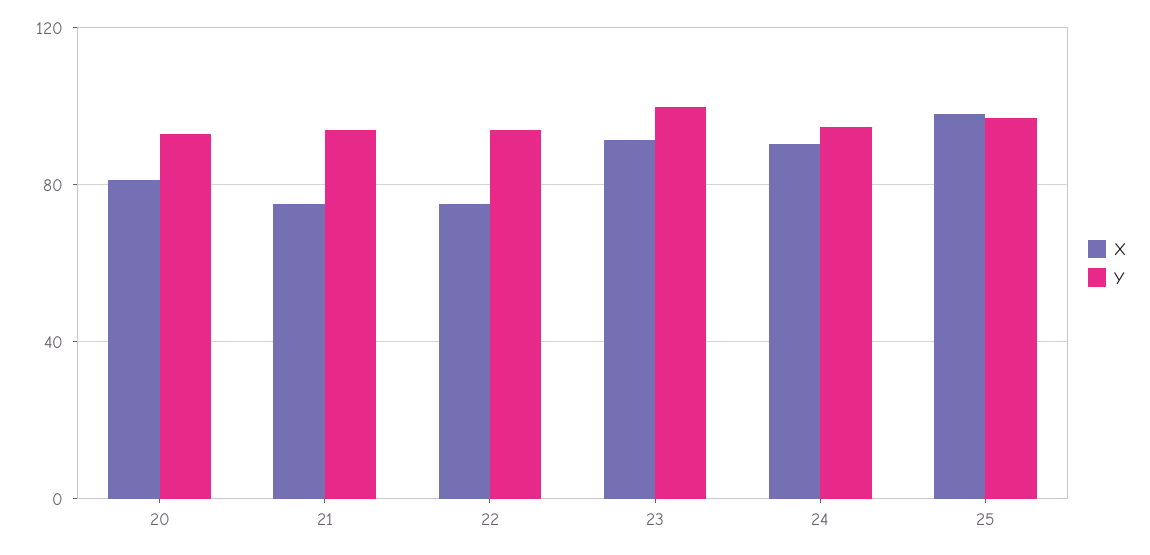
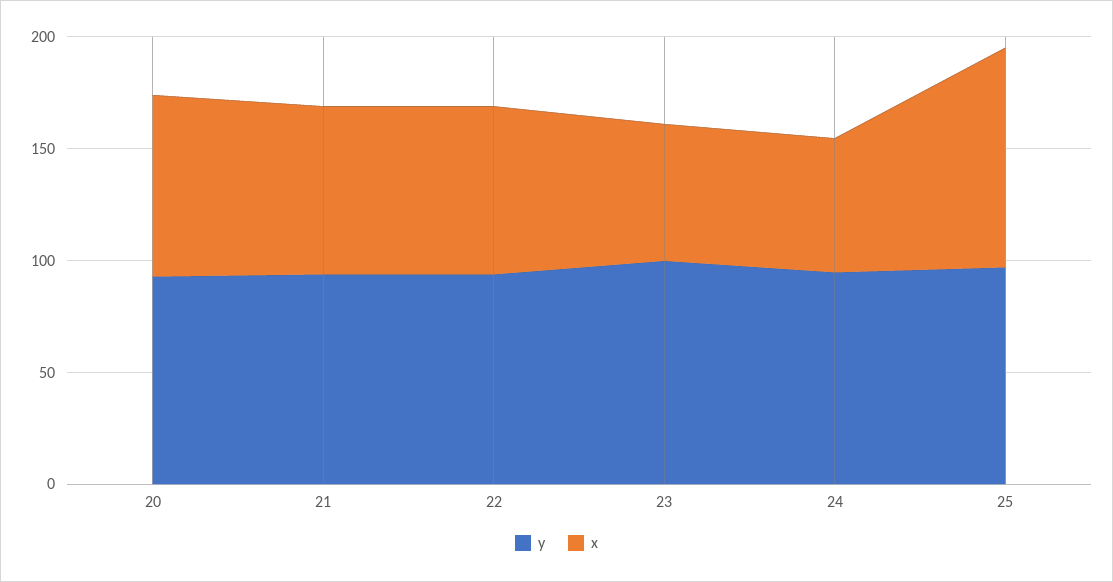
X, 23: 90 -> 60
X, 24: 90 -> 60

